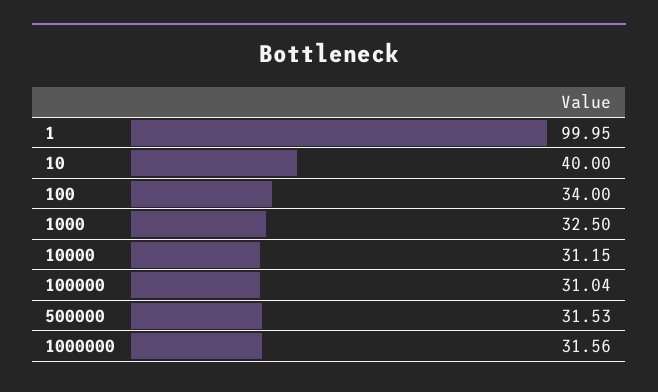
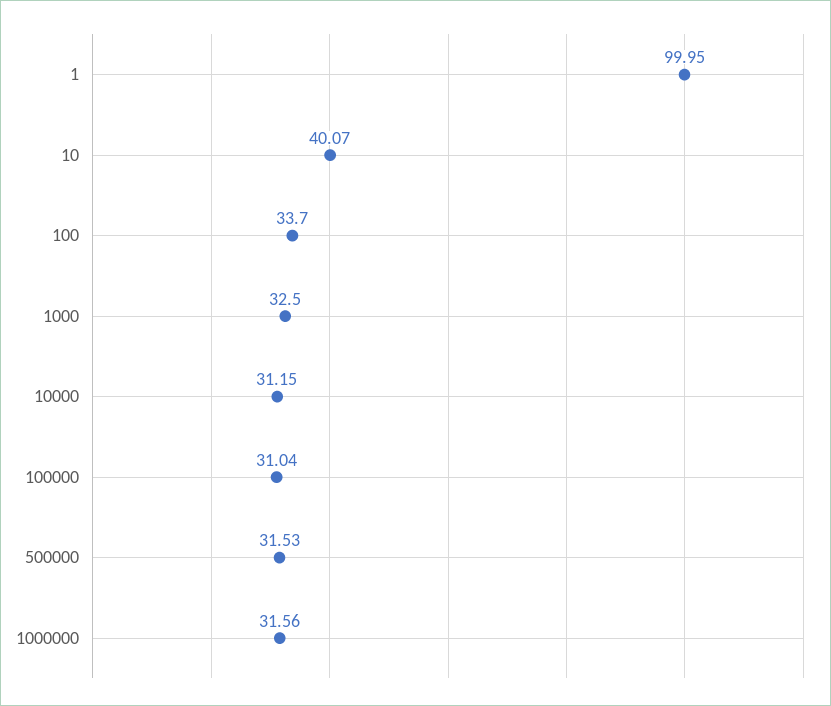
10: 40 -> 40.07
100: 34 -> 33.7

